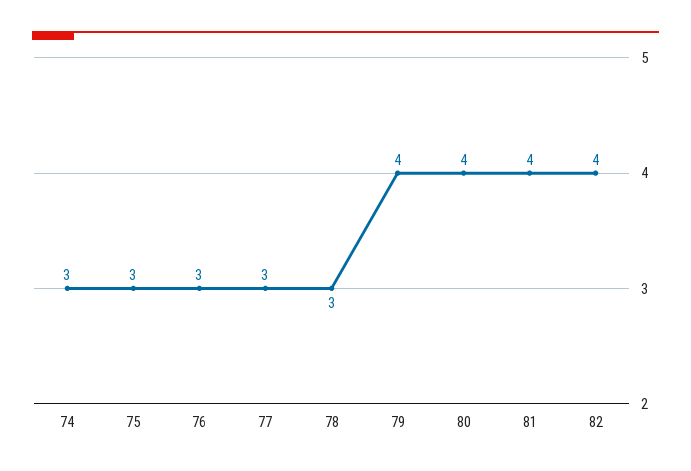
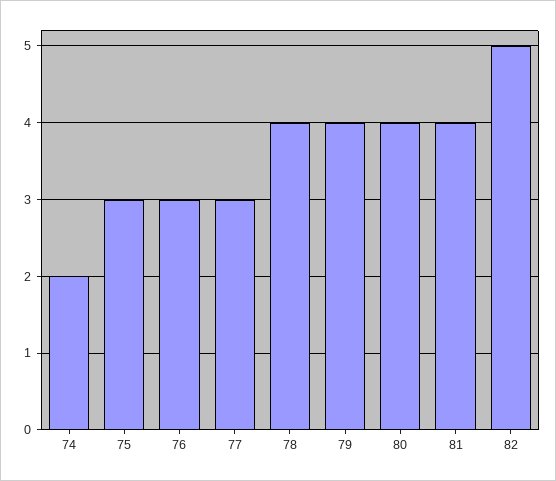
74: 3 -> 2
78: 3 -> 4
82: 4 -> 5

